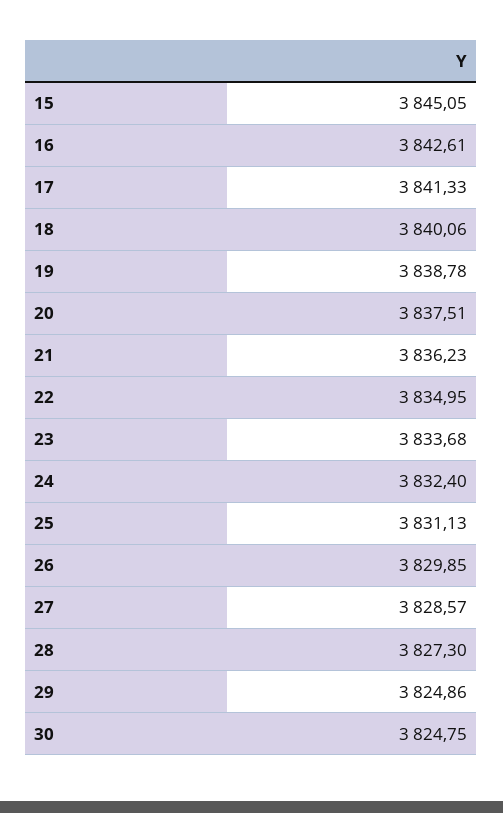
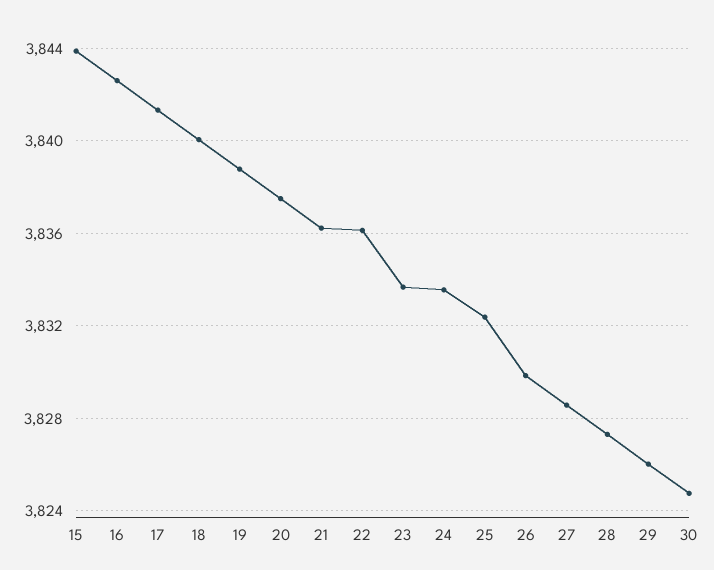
15: 3845.05 -> 3844
22: 3834.95 -> 3836
24: 3832.4 -> 3833.5
25: 3831.13 -> 3832.5
29: 3824.86 -> 3826

